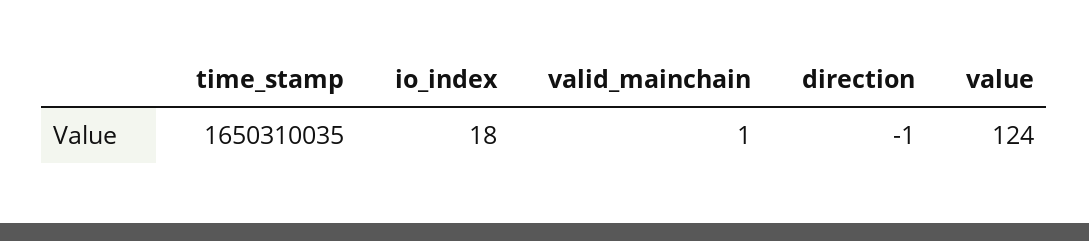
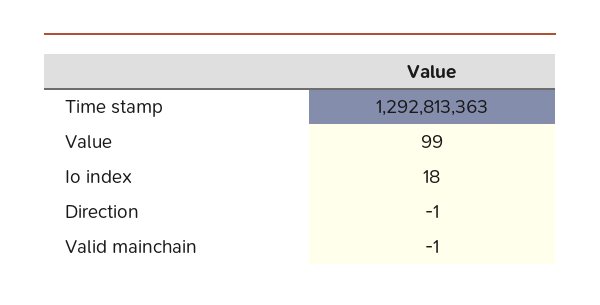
time_stamp: 1650310035 -> 1292813363
valid_mainchain: 1 -> -1
value: 124 -> 99

